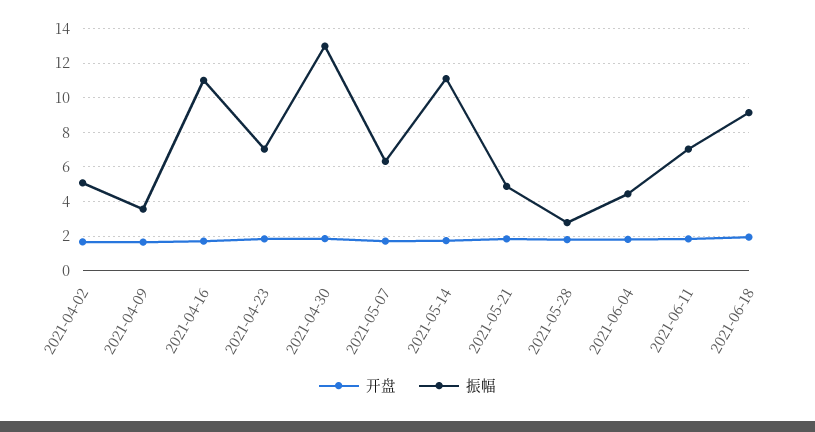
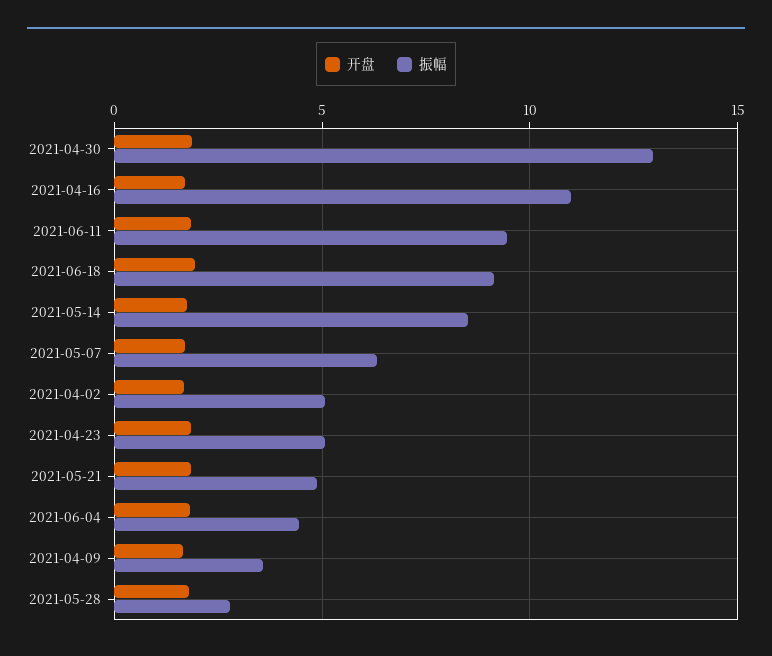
振幅, 2021-04-23: 7 -> 5
振幅, 2021-05-14: 11 -> 8.5
振幅, 2021-06-11: 7 -> 9.5

